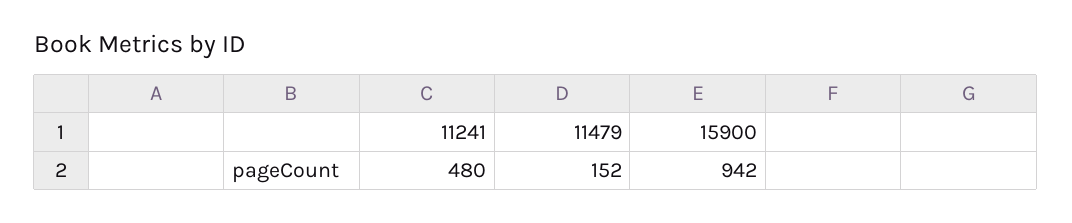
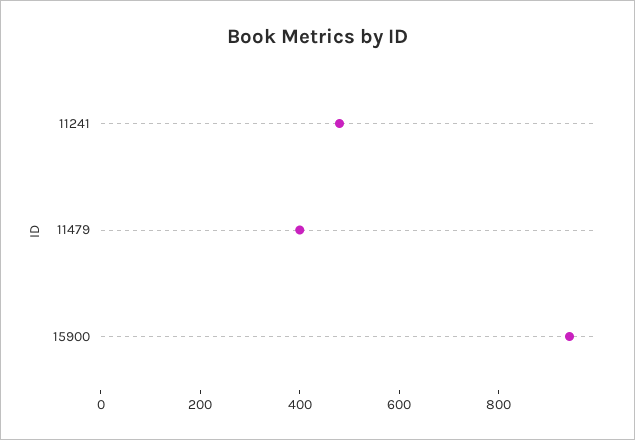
11479: 152 -> 400

